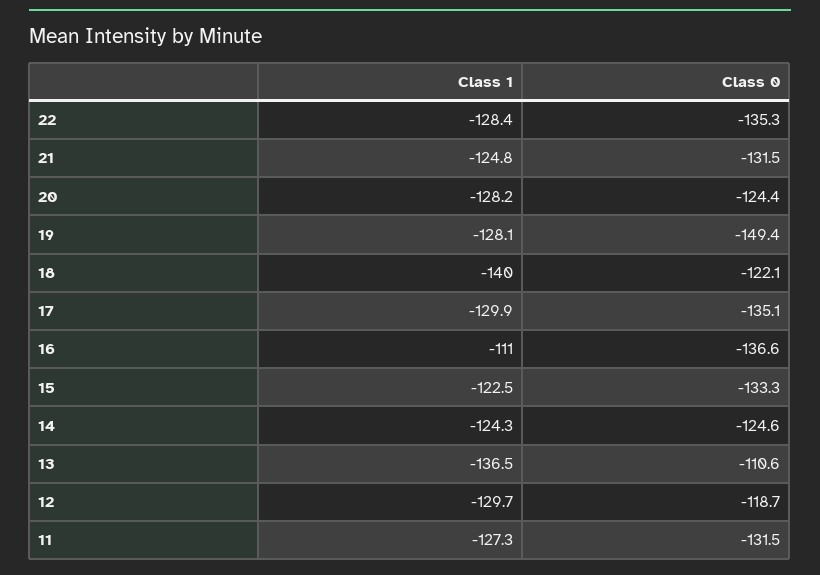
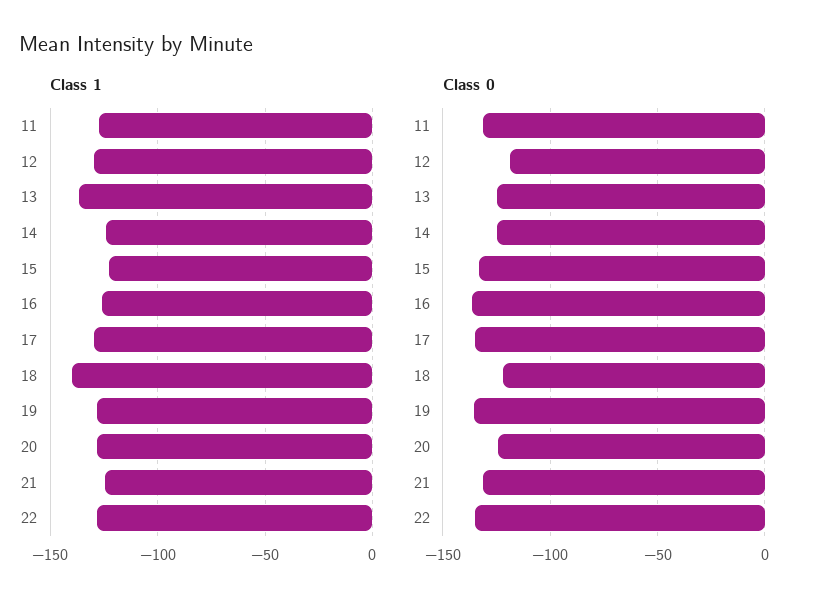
Class 0, 19: -149.4 -> -135
Class 1, 16: -111 -> -125
Class 0, 13: -110.6 -> -125

